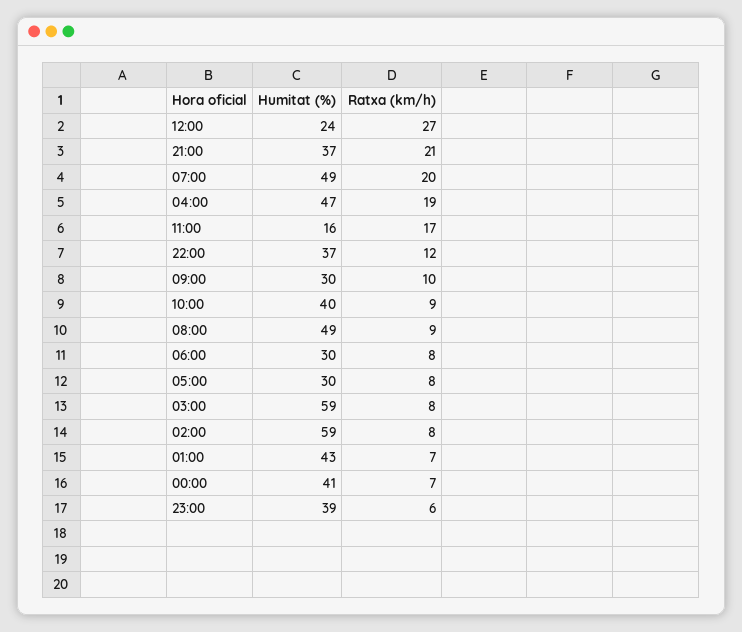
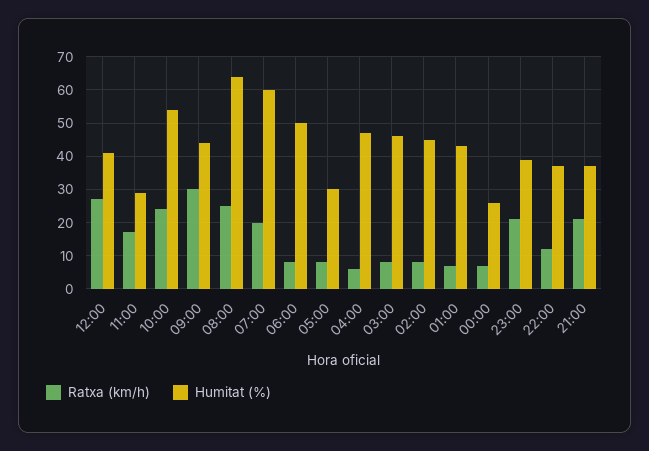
Humitat (%), 12:00: 24 -> 40
Humitat (%), 07:00: 49 -> 60
Ratxa (km/h), 04:00: 19 -> 5
Humitat (%), 11:00: 16 -> 30
Humitat (%), 09:00: 30 -> 45
Ratxa (km/h), 09:00: 10 -> 30
Humitat (%), 10:00: 40 -> 55
Ratxa (km/h), 10:00: 9 -> 25
Humitat (%), 08:00: 49 -> 65
Ratxa (km/h), 08:00: 9 -> 25
Humitat (%), 06:00: 30 -> 50
Humitat (%), 03:00: 59 -> 45
Humitat (%), 02:00: 59 -> 45
Humitat (%), 00:00: 41 -> 25
Ratxa (km/h), 23:00: 6 -> 20

